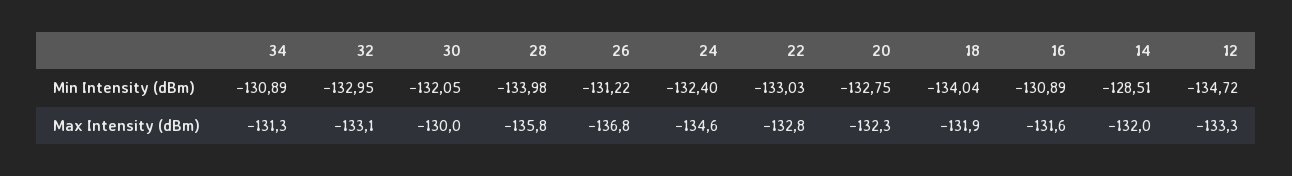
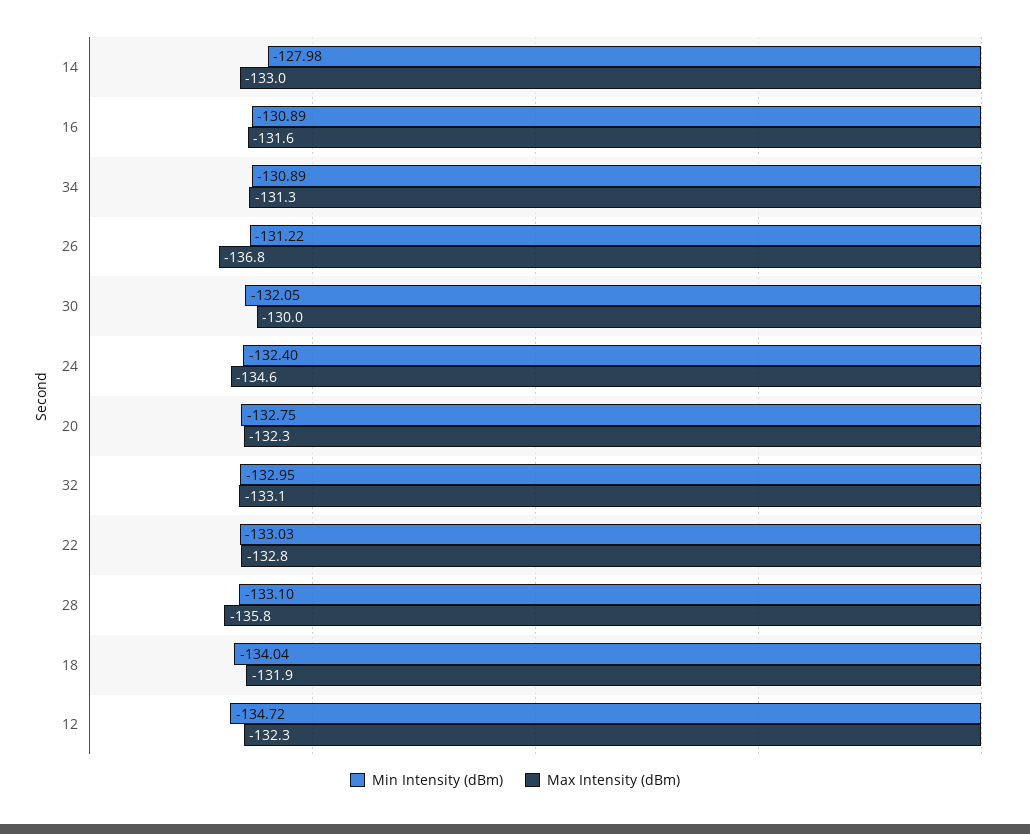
Min Intensity (dBm), 28: -133.98 -> -133.1
Min Intensity (dBm), 14: -128.51 -> -127.98
Max Intensity (dBm), 14: -132 -> -133
Max Intensity (dBm), 12: -133.3 -> -132.3

